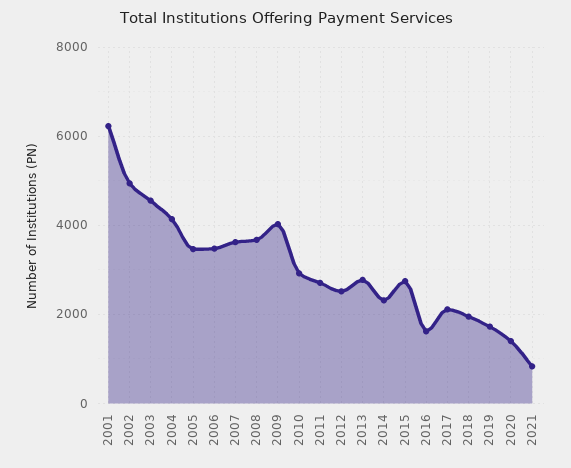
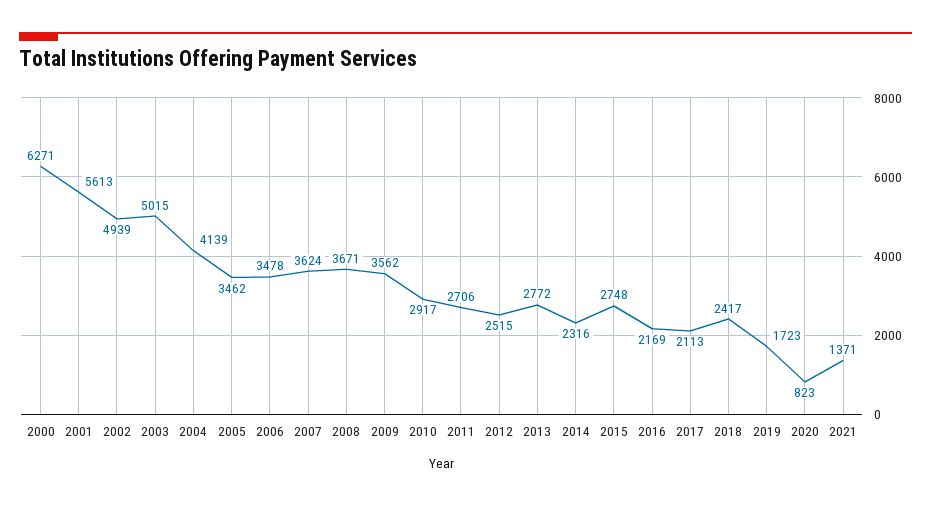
2001: 6200 -> 5613
2003: 4600 -> 5015
2009: 4000 -> 3562
2016: 1600 -> 2169
2018: 2000 -> 2417
2020: 1400 -> 823
2021: 800 -> 1371
2000: none -> 6271

